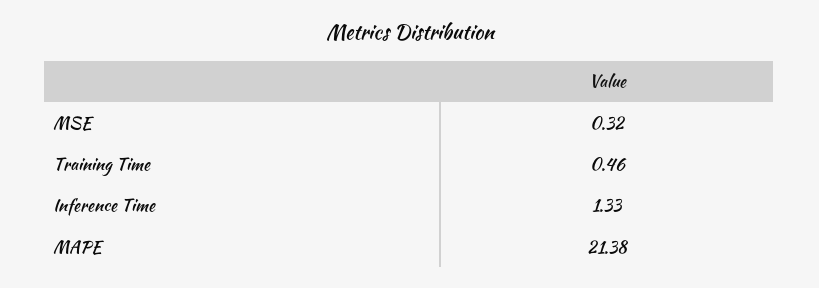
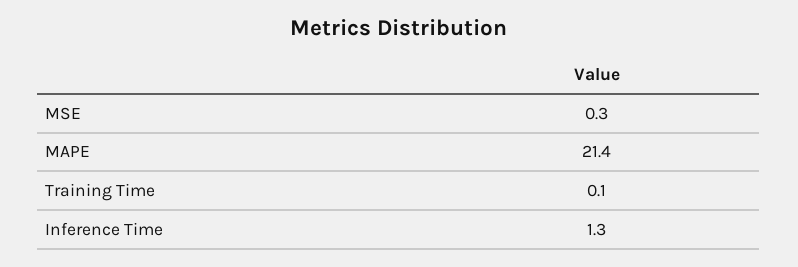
Training Time: 0.46 -> 0.1

